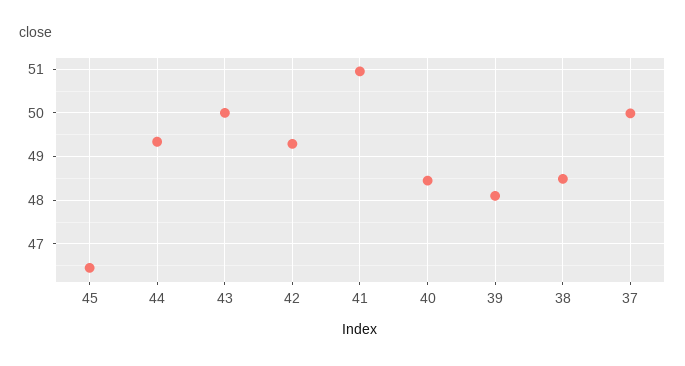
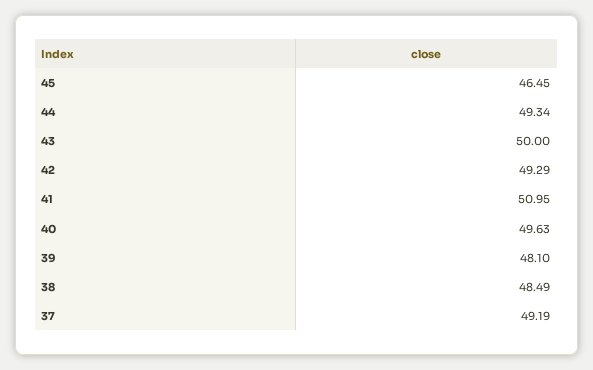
40: 48.4 -> 49.63
37: 50 -> 49.19

